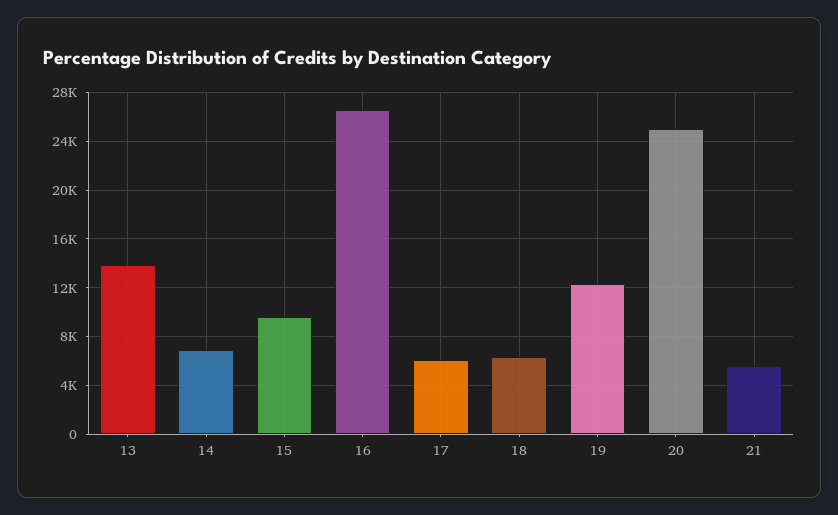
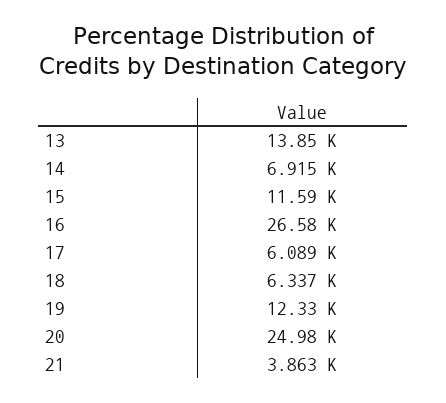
15: 9500 -> 11590
21: 5500 -> 3863

